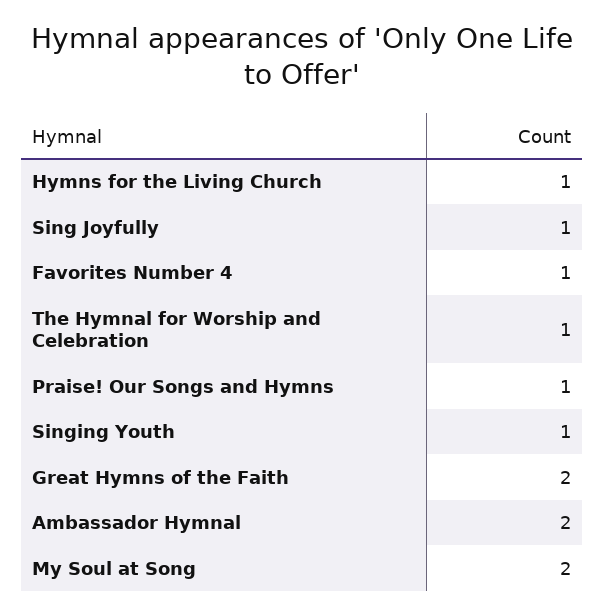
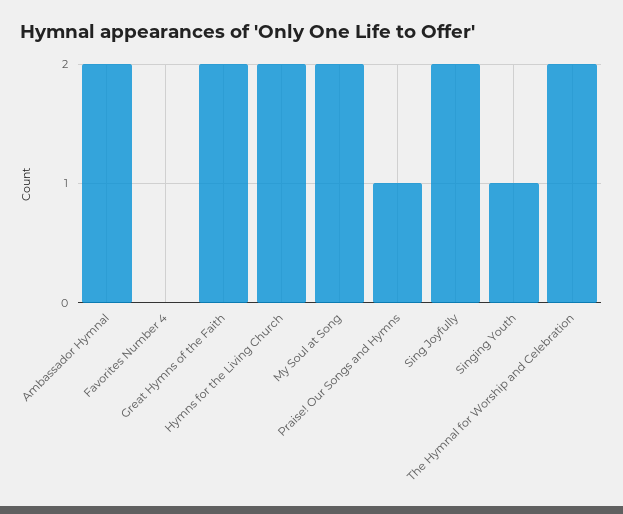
Hymns for the Living Church: 1 -> 2
Sing Joyfully: 1 -> 2
Favorites Number 4: 1 -> 0
The Hymnal for Worship and Celebration: 1 -> 2

